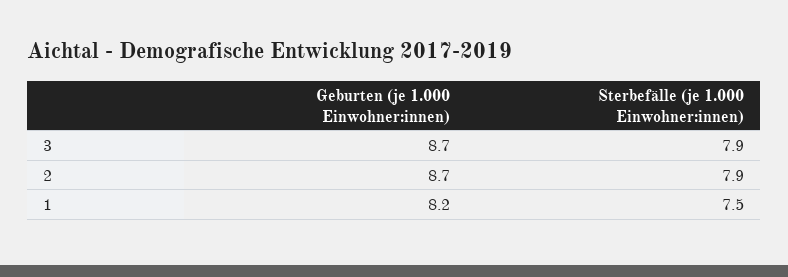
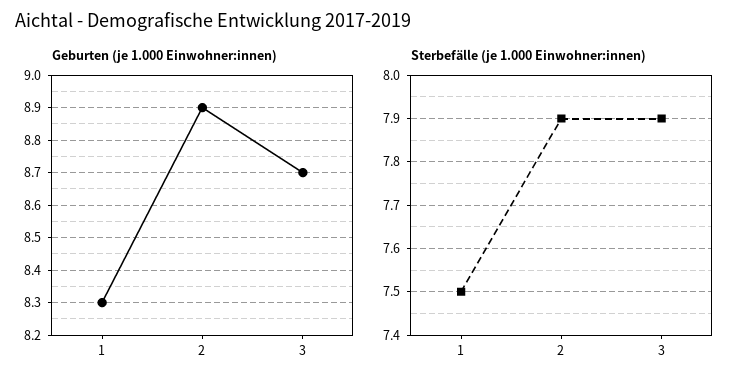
Geburten (je 1.000 Einwohner:innen), 2: 8.7 -> 8.9
Geburten (je 1.000 Einwohner:innen), 1: 8.2 -> 8.3

